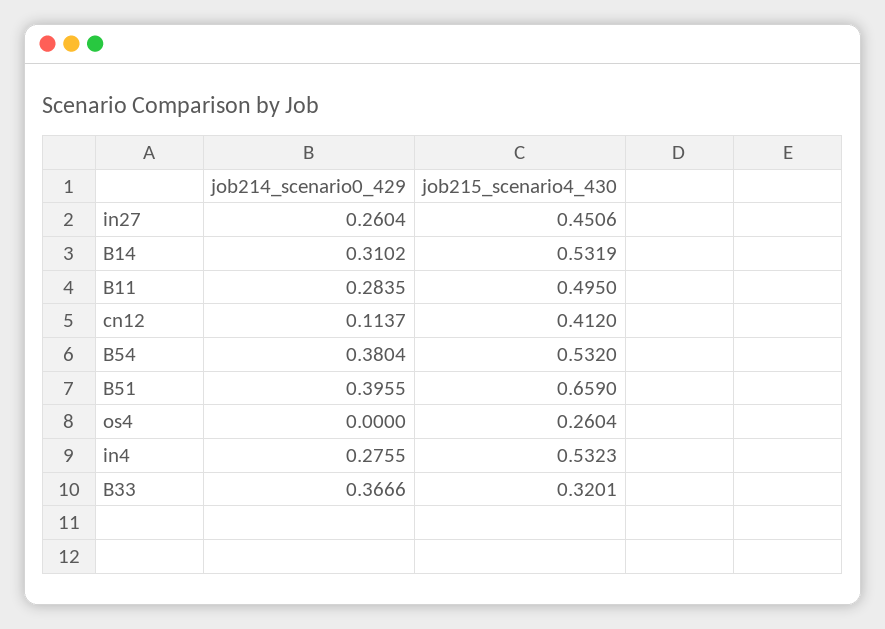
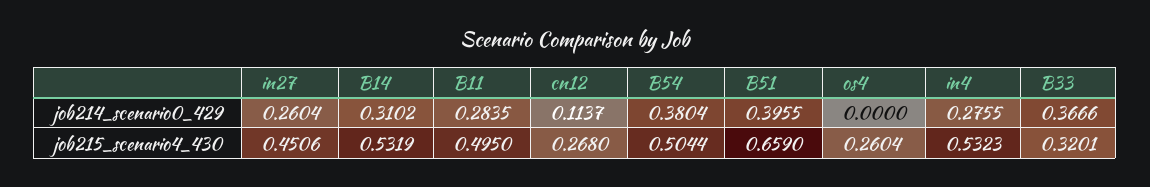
job215_scenario4_430, cn12: 0.412 -> 0.268
job215_scenario4_430, B54: 0.532 -> 0.5044

